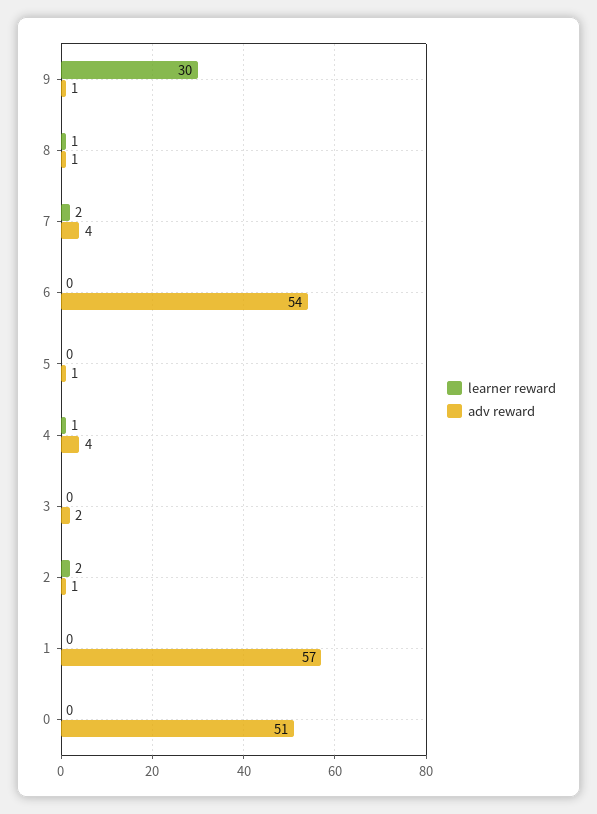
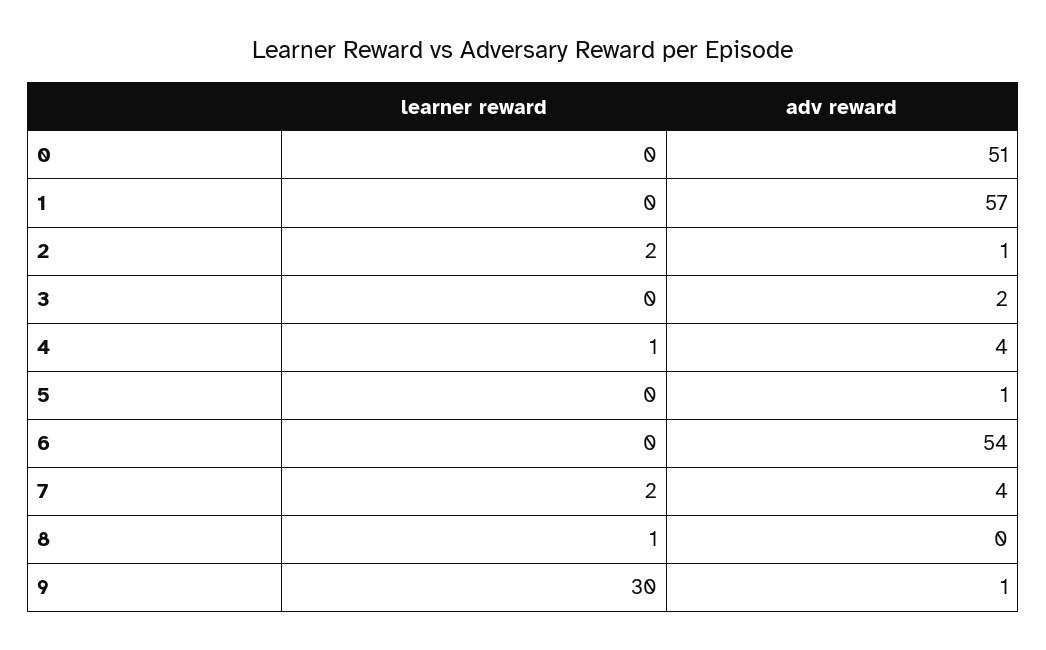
adv reward, 8: 1 -> 0

